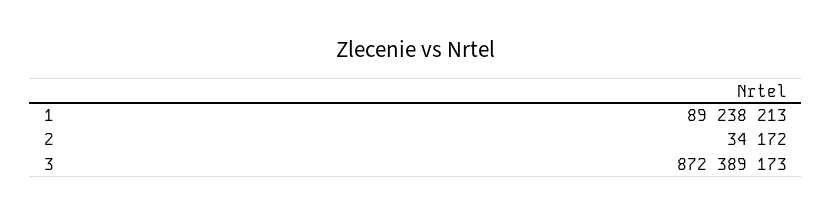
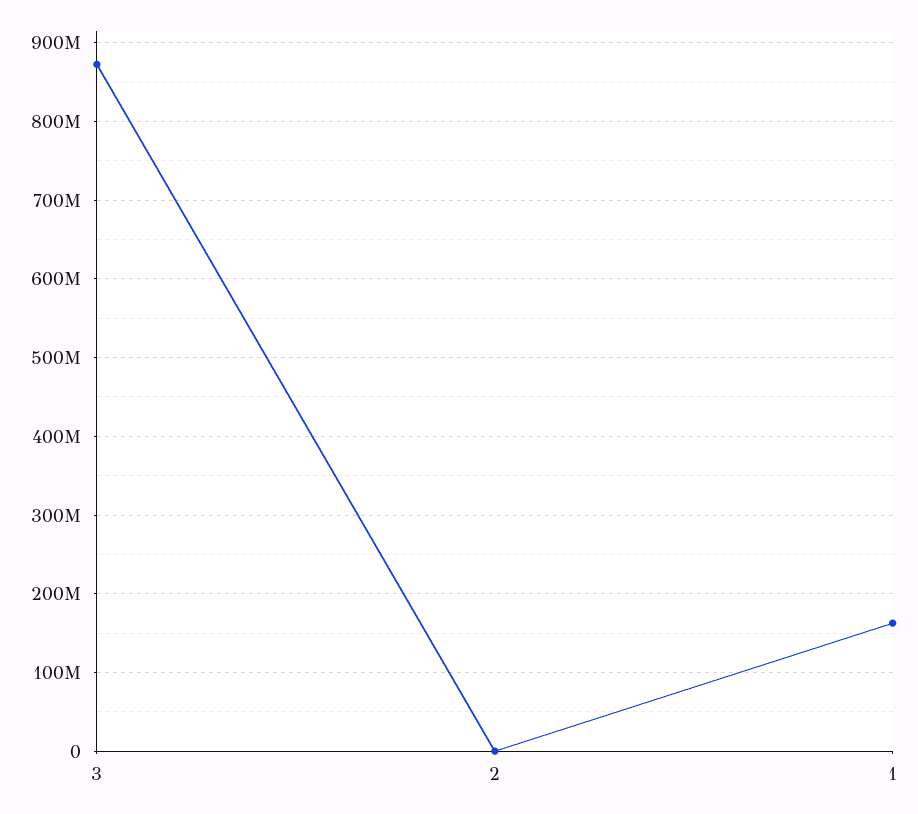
1: 89238213 -> 160000000

